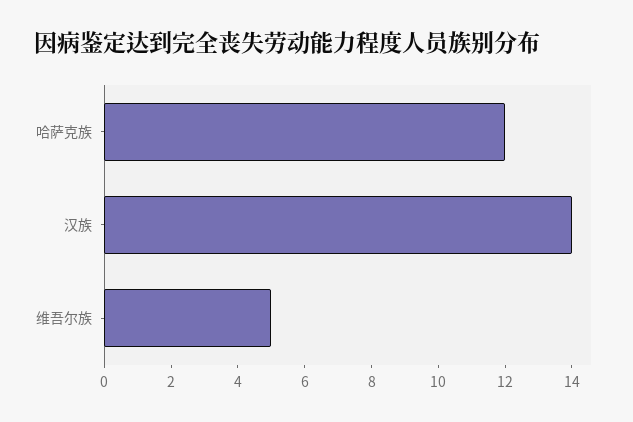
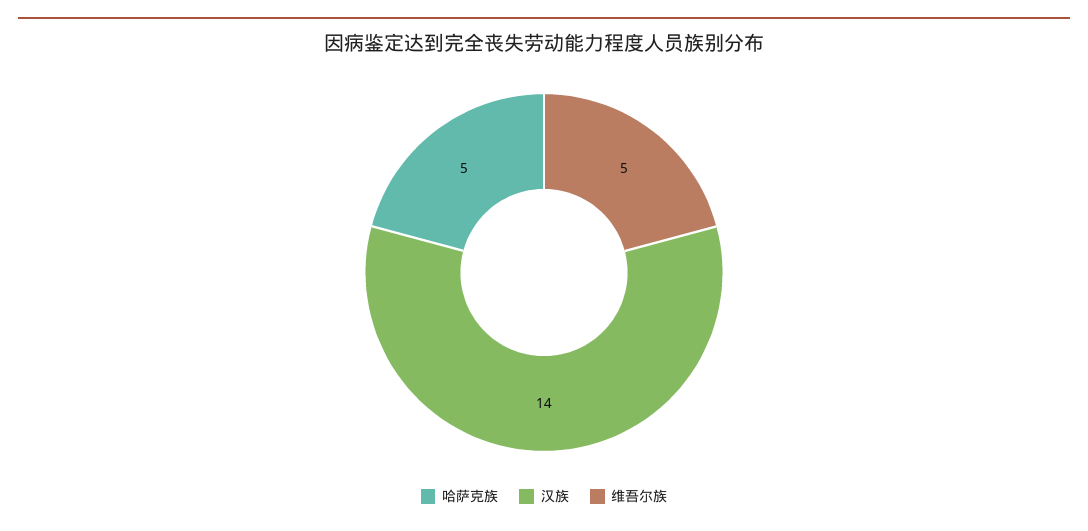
哈萨克族: 12 -> 5

